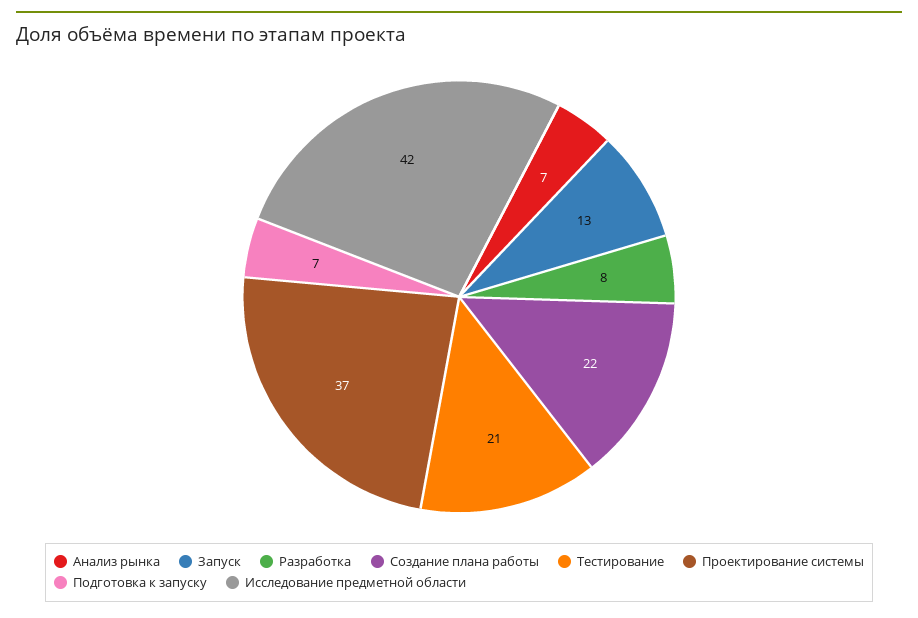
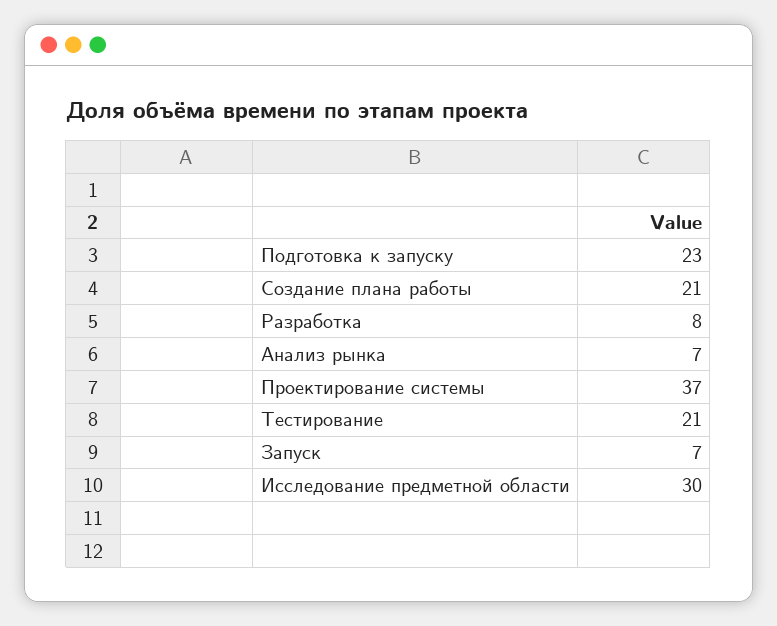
Запуск: 13 -> 7
Создание плана работы: 22 -> 21
Подготовка к запуску: 7 -> 23
Исследование предметной области: 42 -> 30

